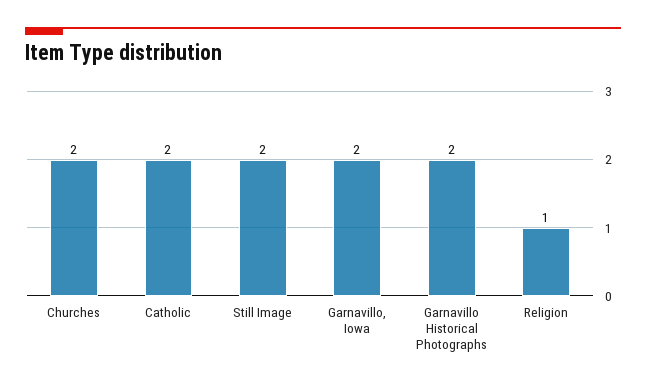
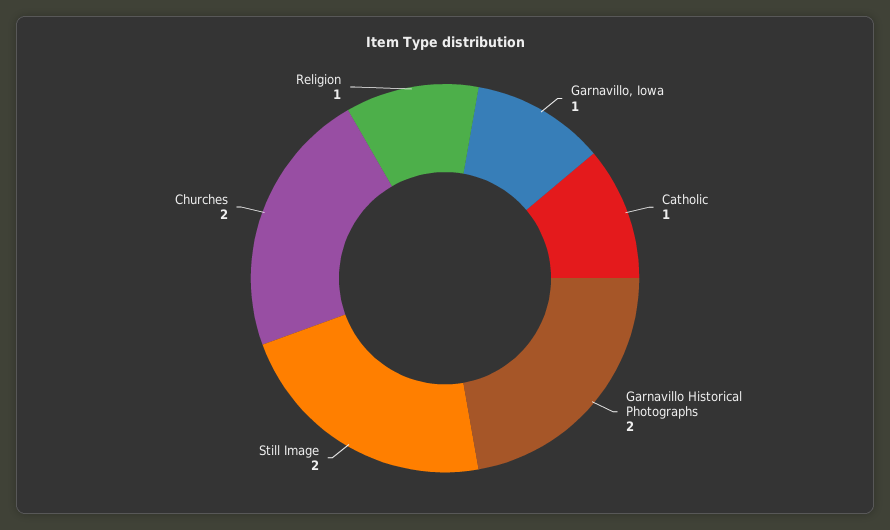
Catholic: 2 -> 1
Garnavillo, Iowa: 2 -> 1

